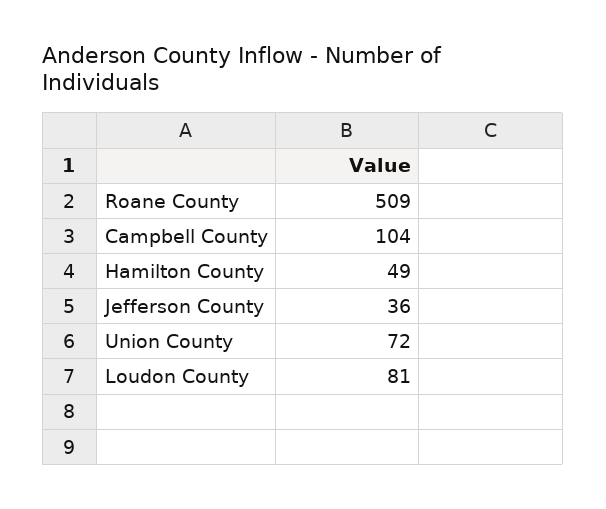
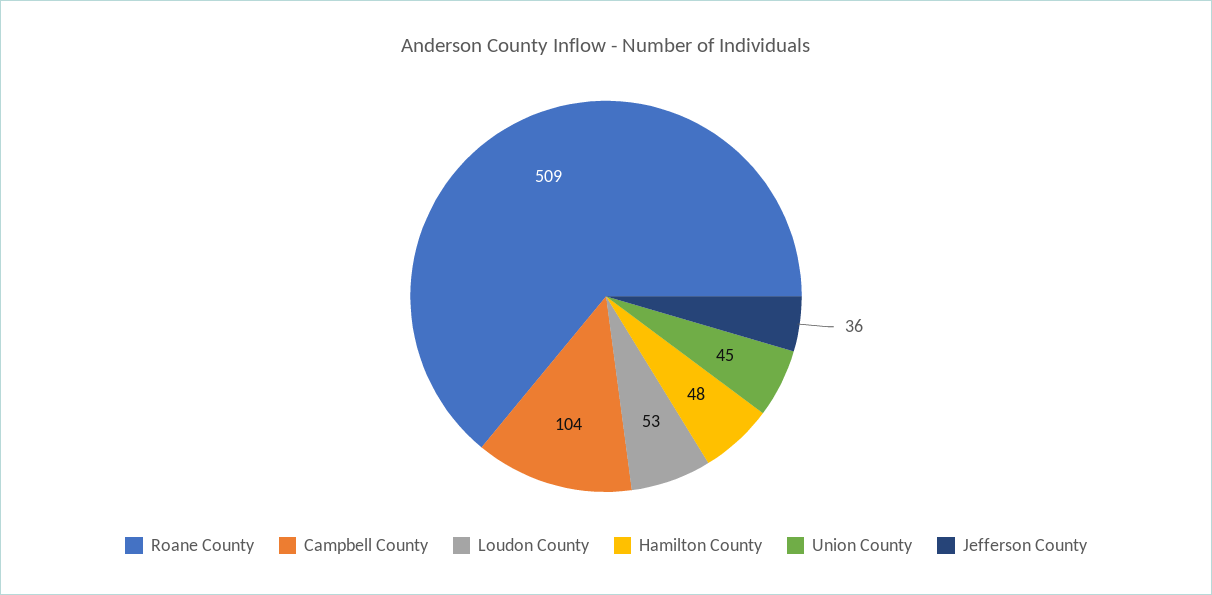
Hamilton County: 49 -> 48
Union County: 72 -> 45
Loudon County: 81 -> 53

